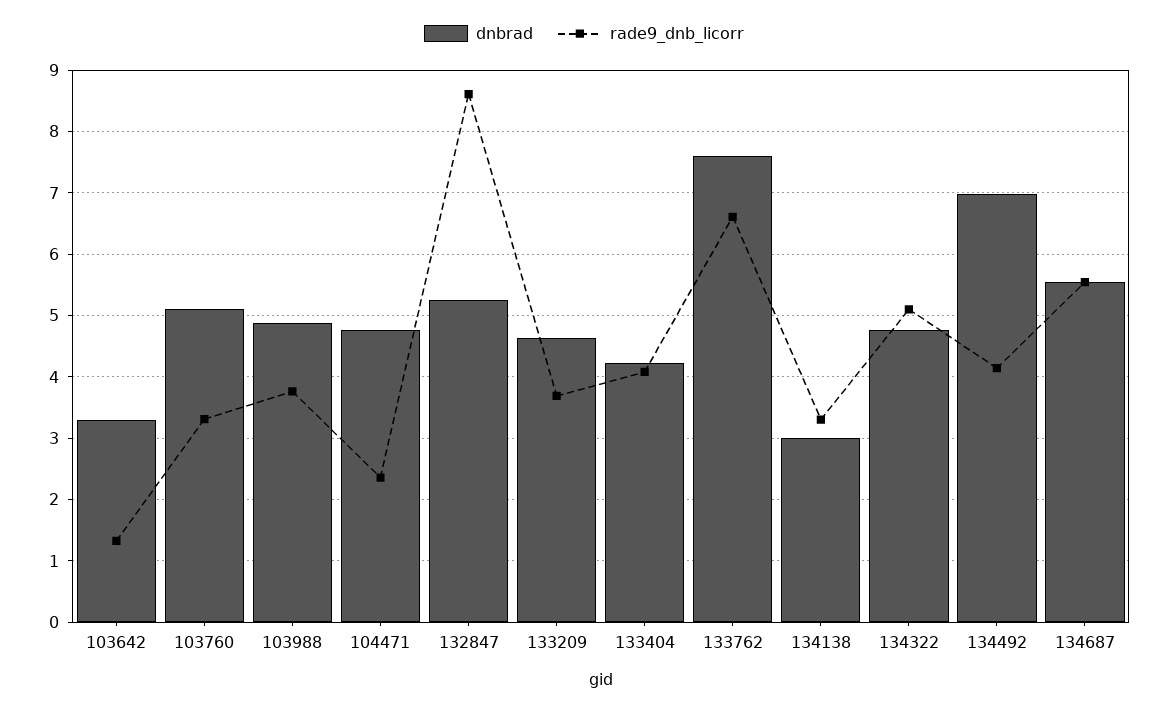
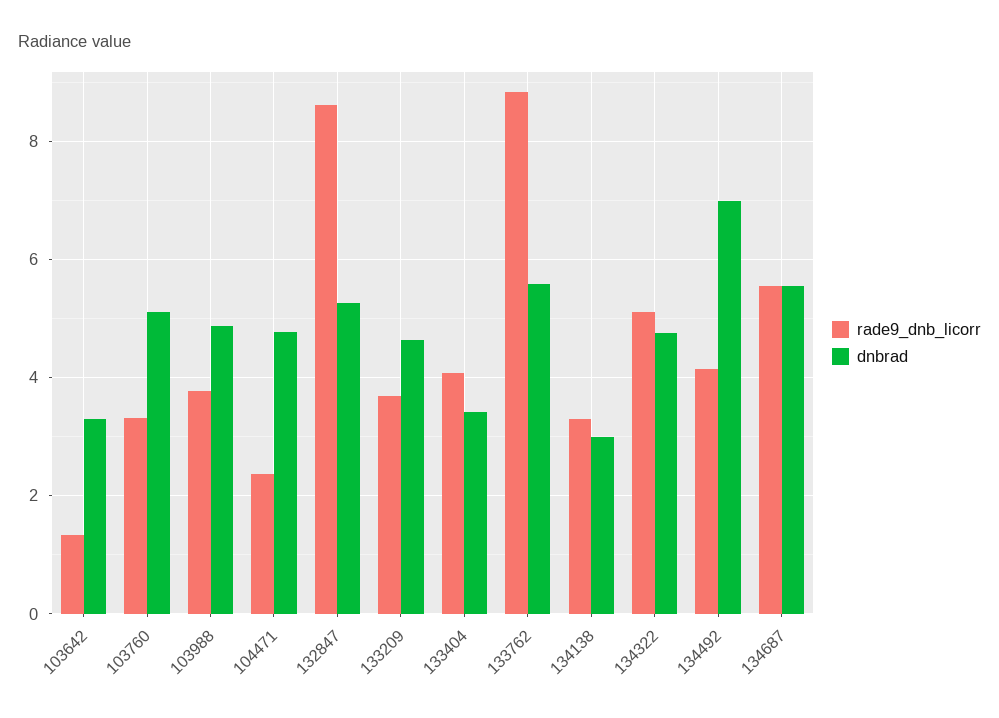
dnbrad, 133404: 4.2 -> 3.4
dnbrad, 133762: 7.6 -> 5.6
rade9_dnb_licorr, 133762: 6.6 -> 8.8

